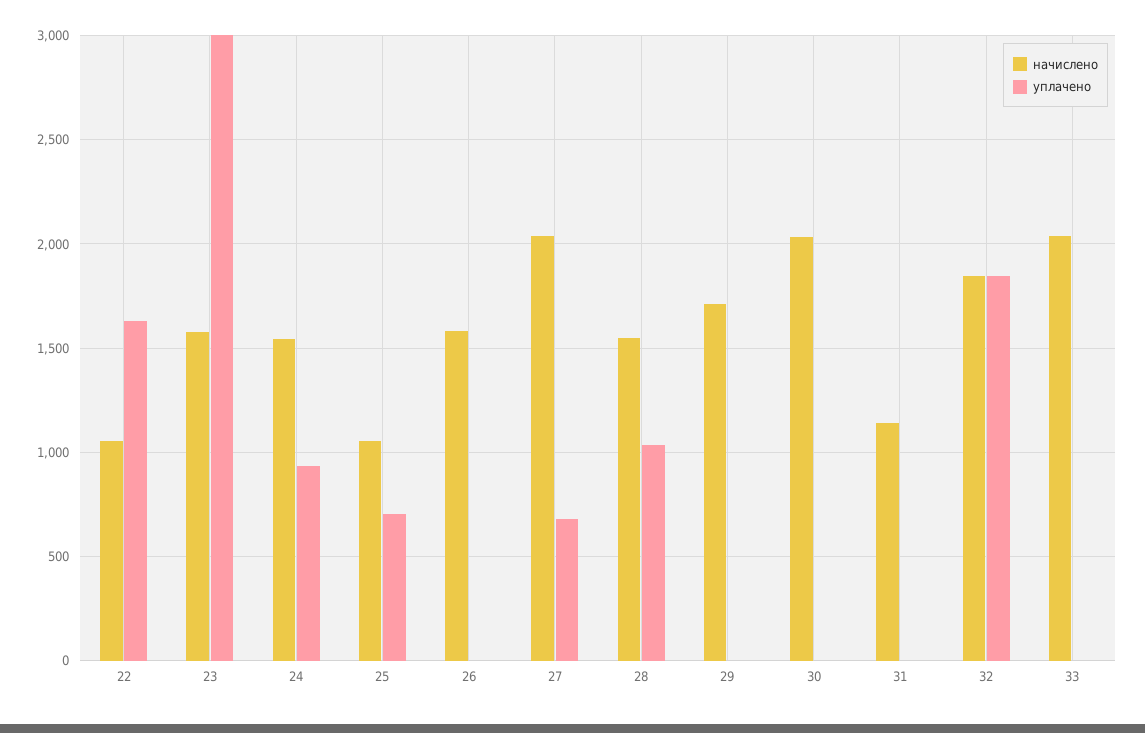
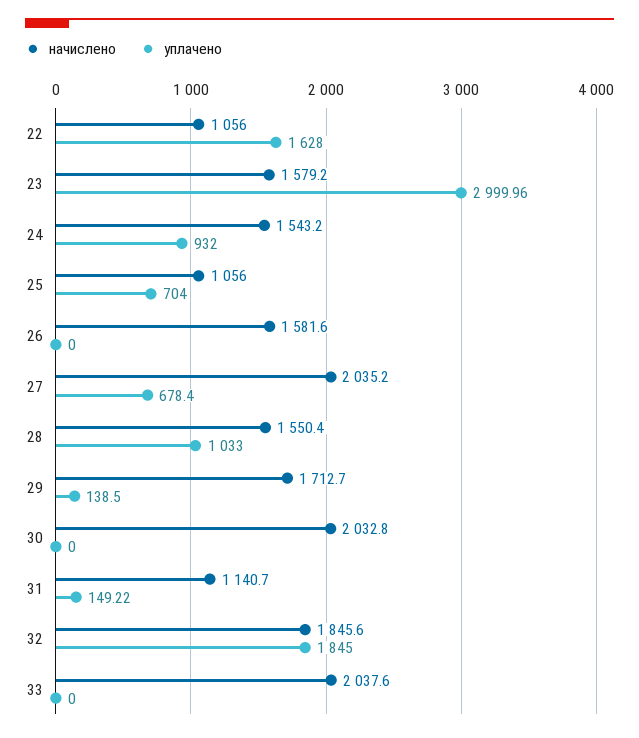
уплачено, 29: 0 -> 138.5
уплачено, 31: 0 -> 149.22

